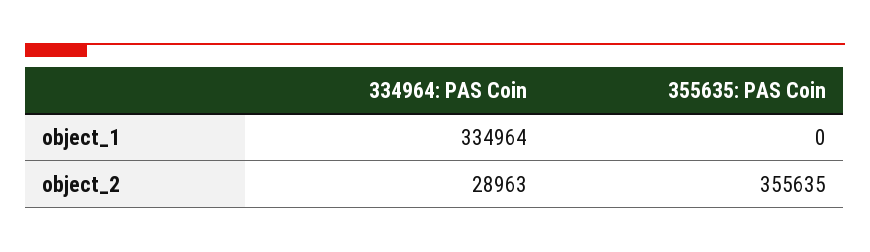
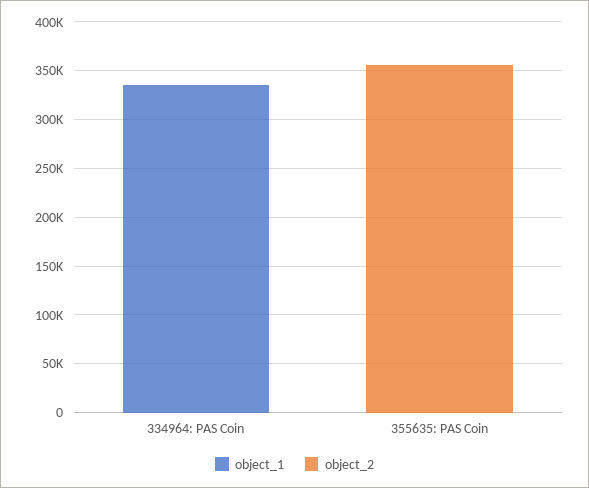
object_2, 334964: PAS Coin: 28963 -> 0

